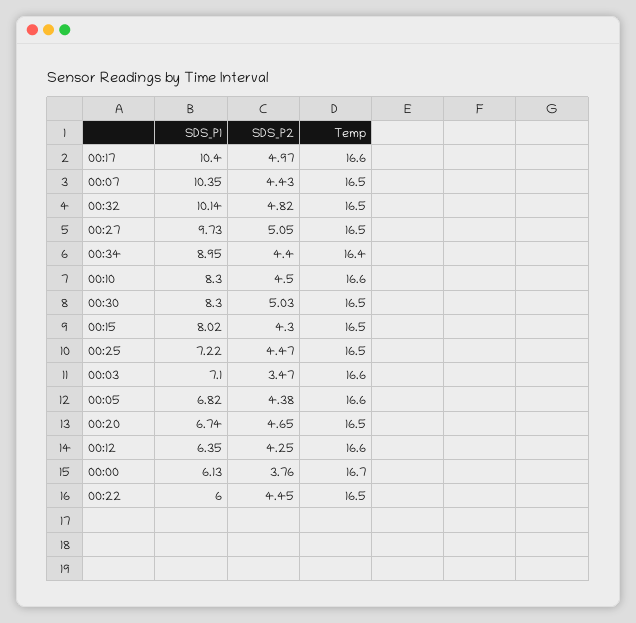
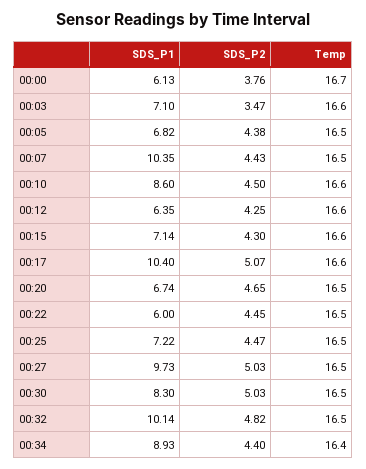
SDS_P2, 00:17: 4.97 -> 5.07
SDS_P2, 00:27: 5.05 -> 5.03
SDS_P1, 00:34: 8.95 -> 8.93
SDS_P1, 00:10: 8.3 -> 8.6
SDS_P1, 00:15: 8.02 -> 7.14
Temp, 00:15: 16.5 -> 16.6
Temp, 00:05: 16.6 -> 16.5

